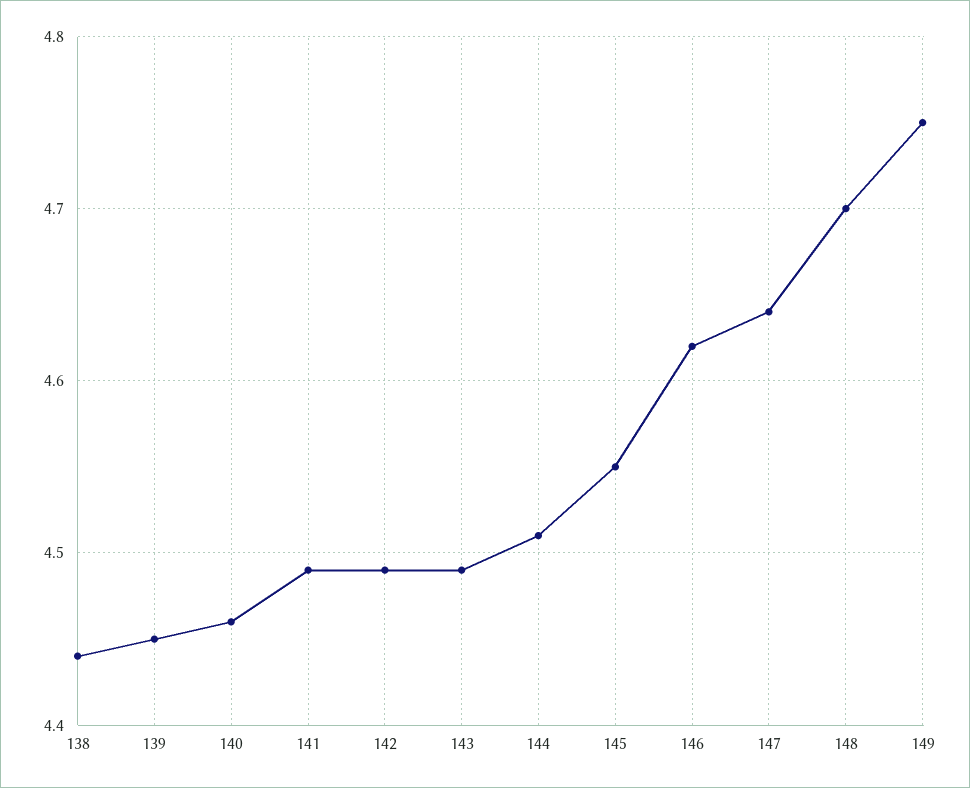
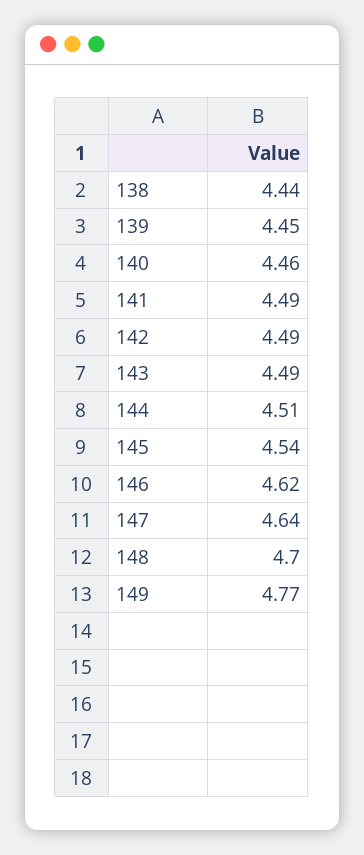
145: 4.55 -> 4.54
149: 4.75 -> 4.77

